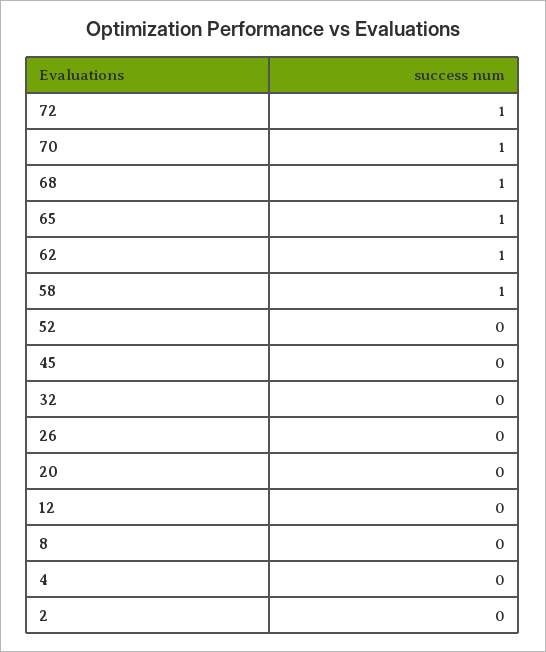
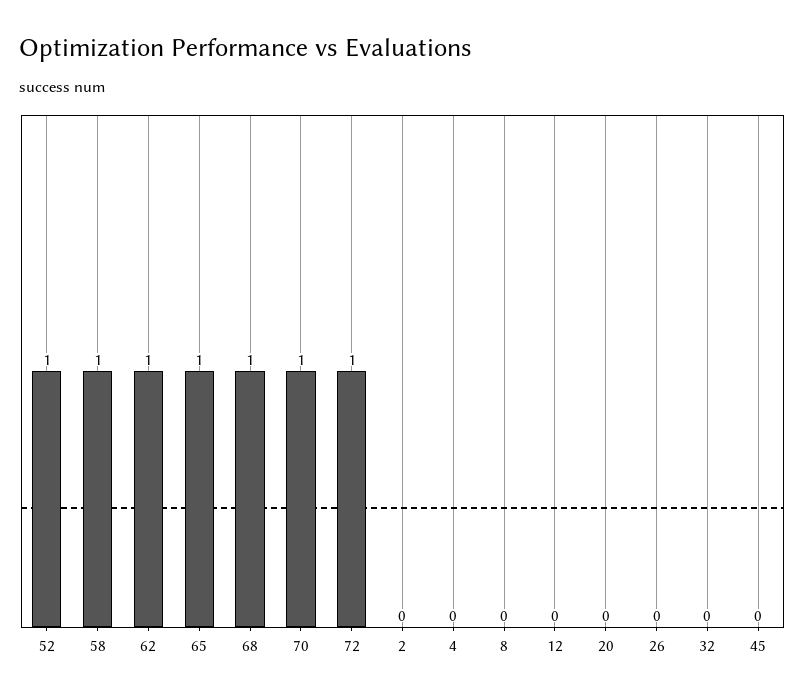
52: 0 -> 1

